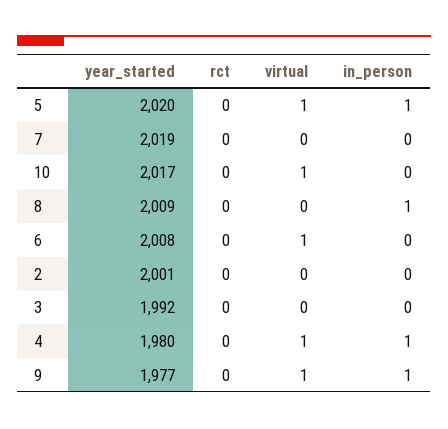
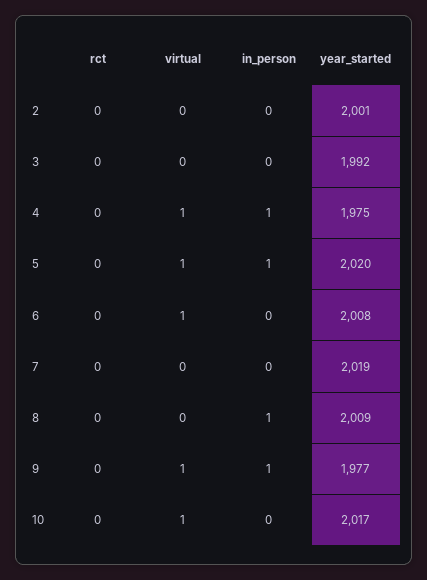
year_started, 4: 1980 -> 1975

